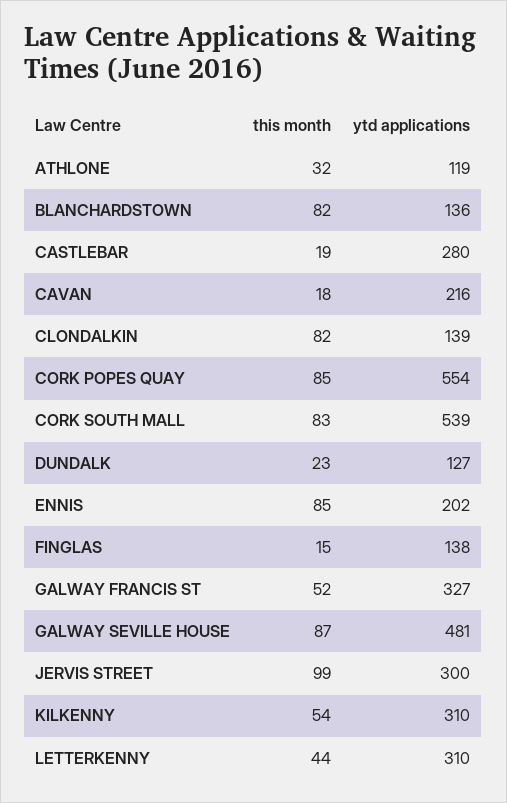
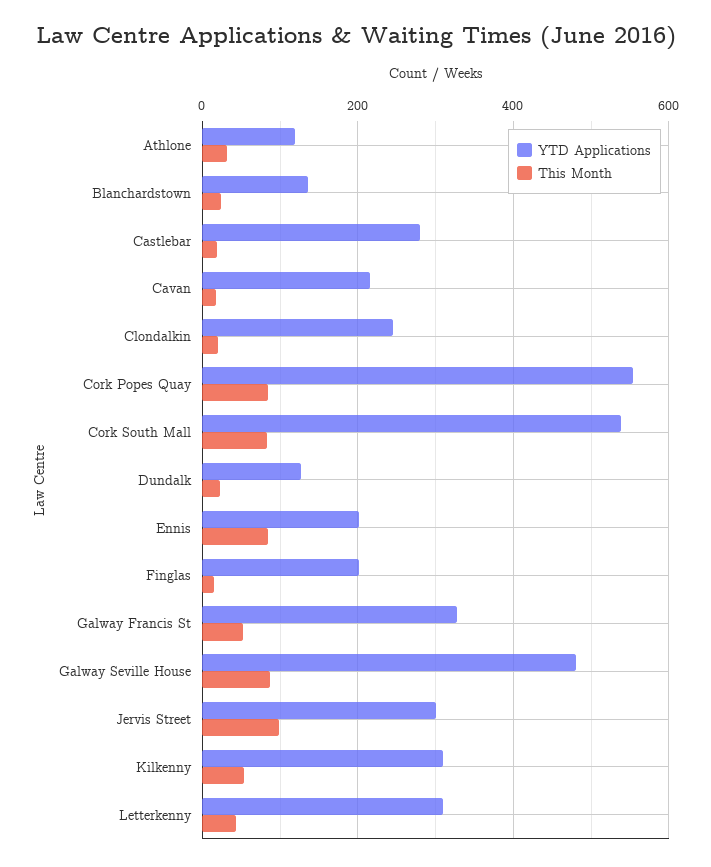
this month, BLANCHARDSTOWN: 82 -> 20
this month, CLONDALKIN: 82 -> 20
ytd applications, CLONDALKIN: 139 -> 240
ytd applications, FINGLAS: 138 -> 200

